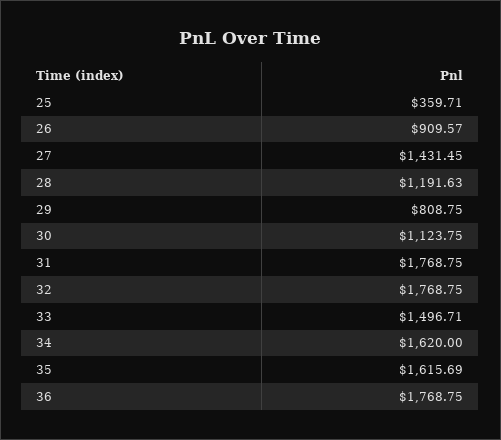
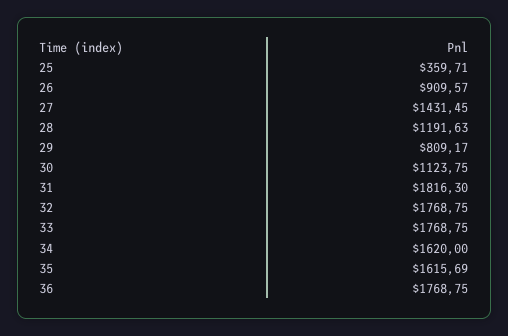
29: 808.75 -> 809.17
31: 1768.75 -> 1816.3
33: 1496.71 -> 1768.75

